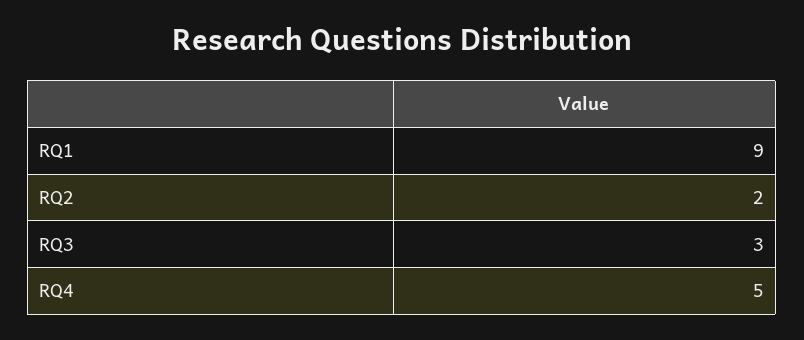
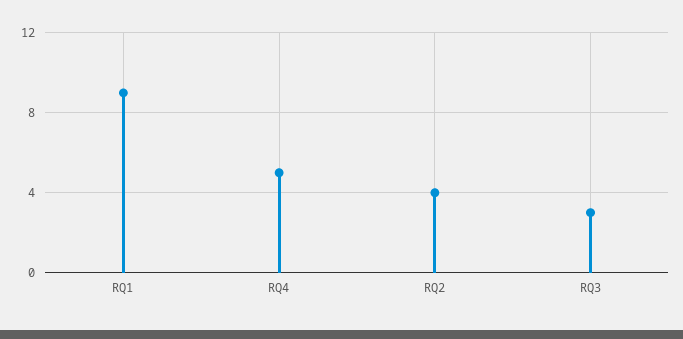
RQ2: 2 -> 4

